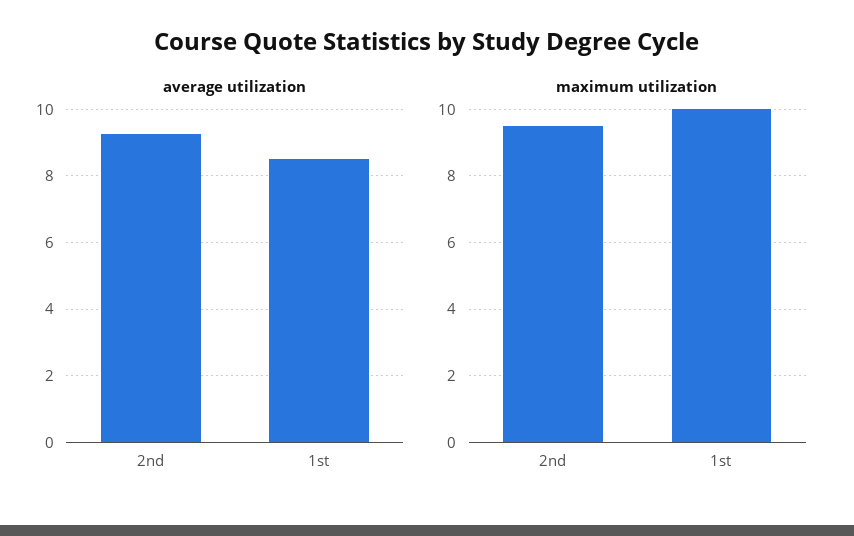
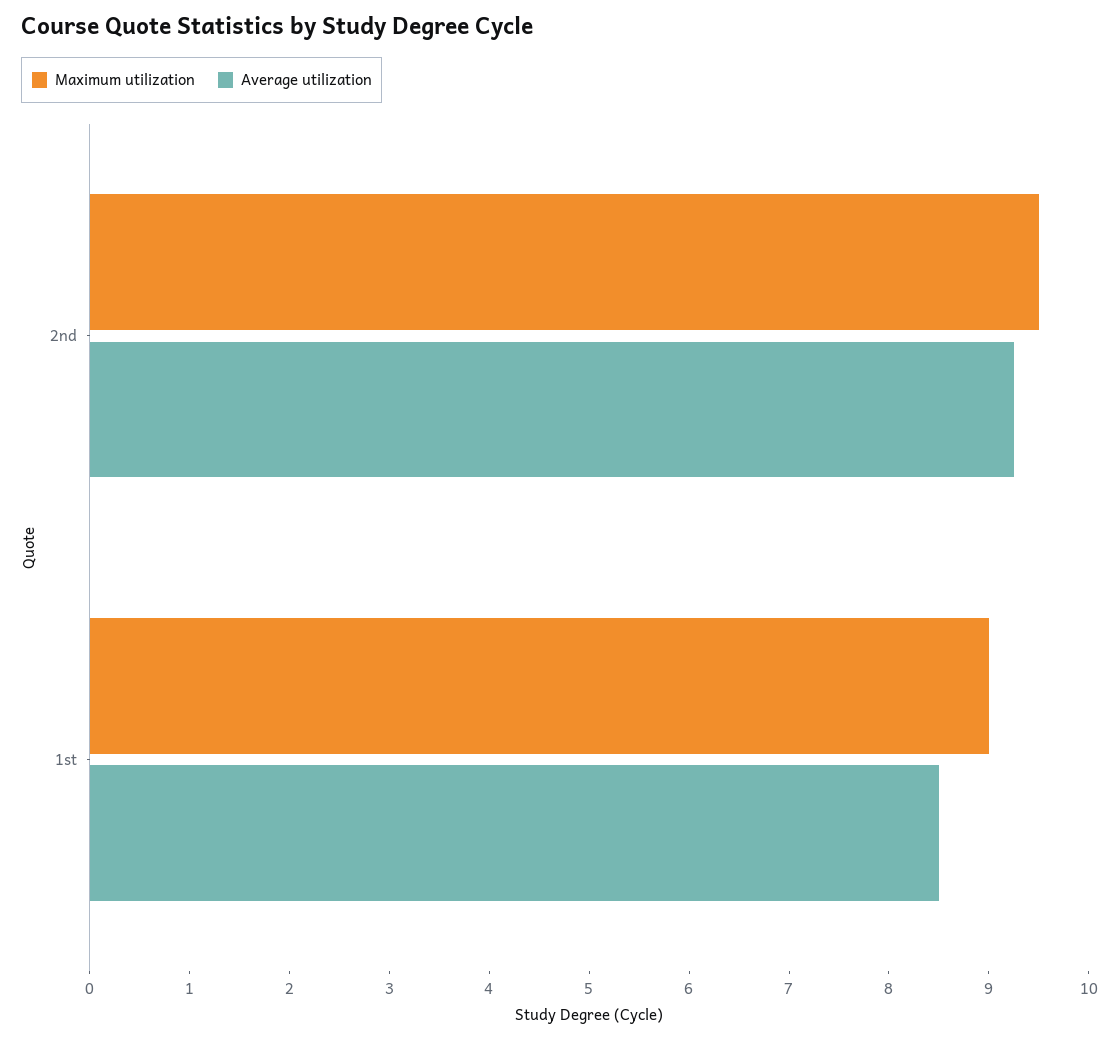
maximum utilization, 1st: 10 -> 9

